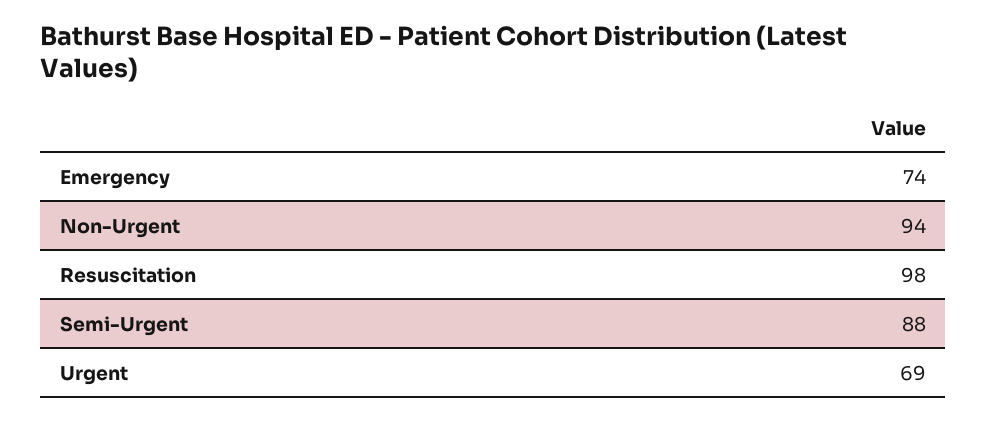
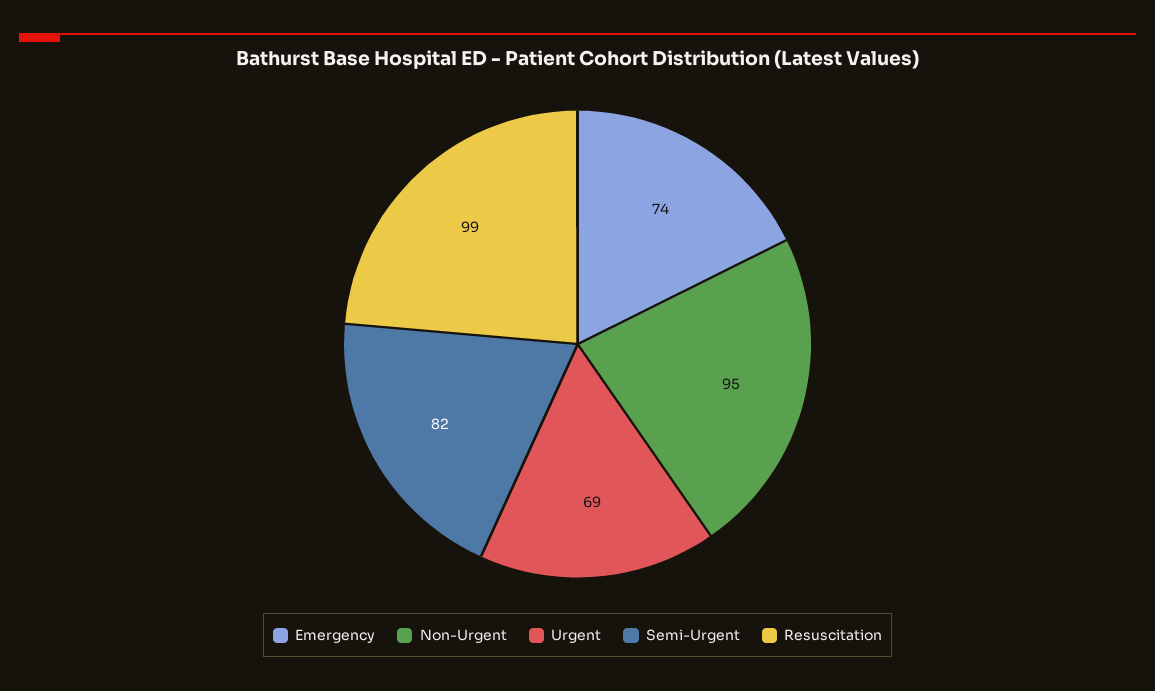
Non-Urgent: 94 -> 95
Resuscitation: 98 -> 99
Semi-Urgent: 88 -> 82

